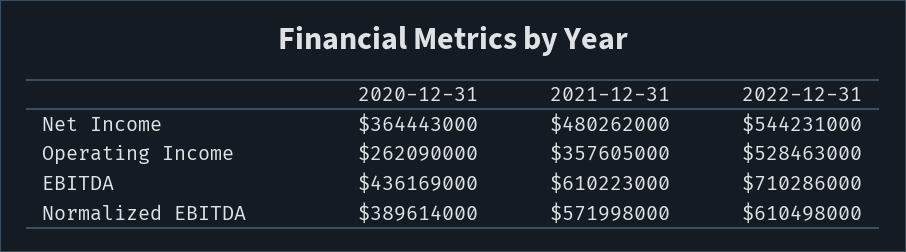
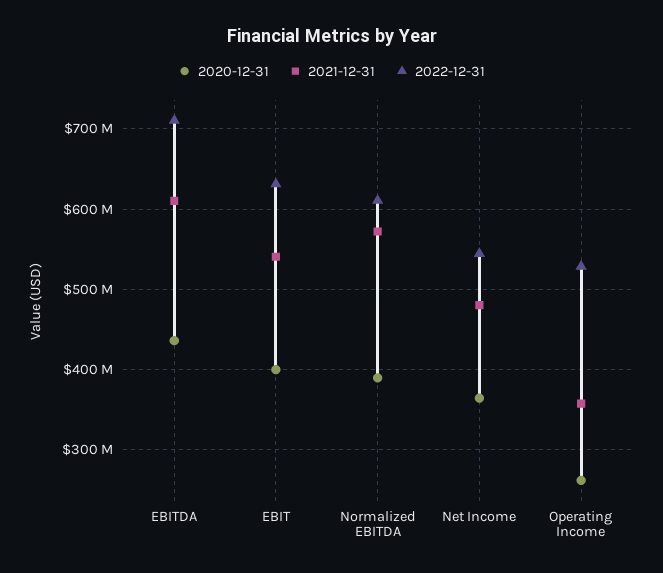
2020-12-31, EBIT: none -> 400000000
2021-12-31, EBIT: none -> 540000000
2022-12-31, EBIT: none -> 630000000

